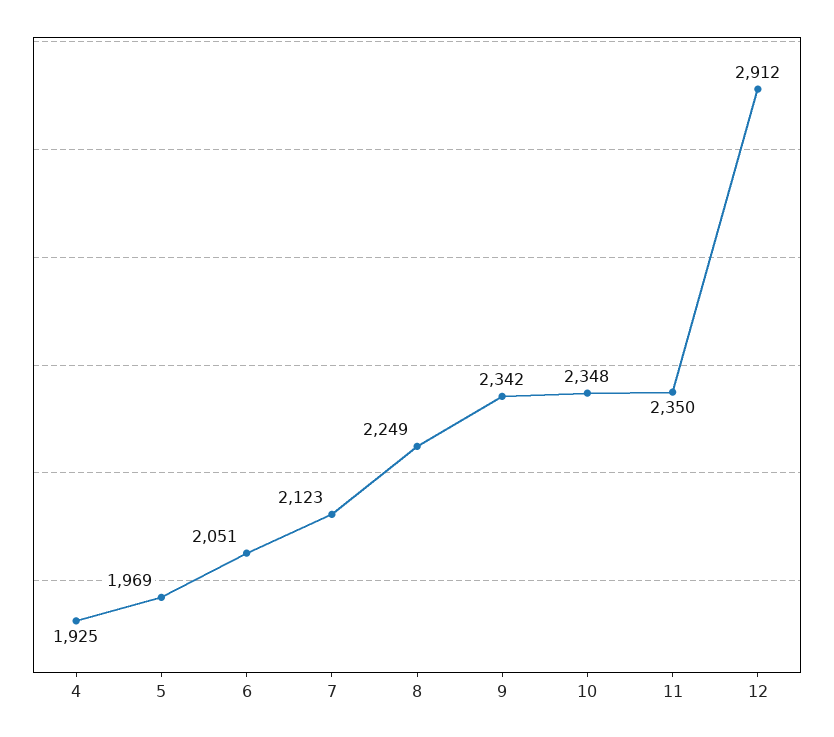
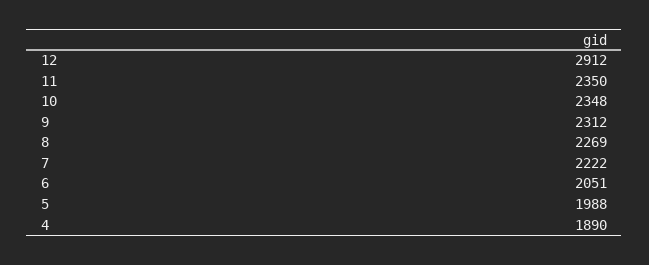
4: 1925 -> 1890
5: 1969 -> 1988
7: 2123 -> 2222
8: 2249 -> 2269
9: 2342 -> 2312

